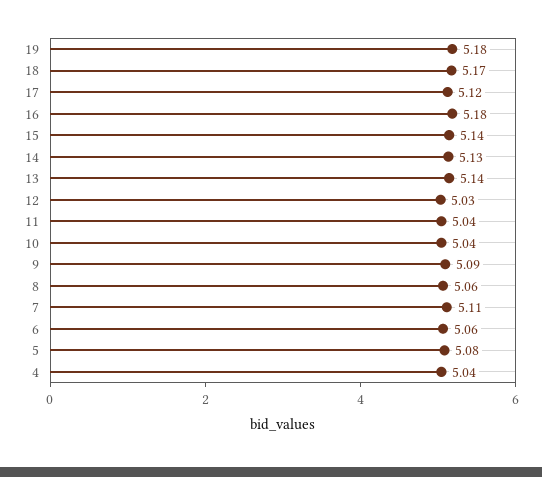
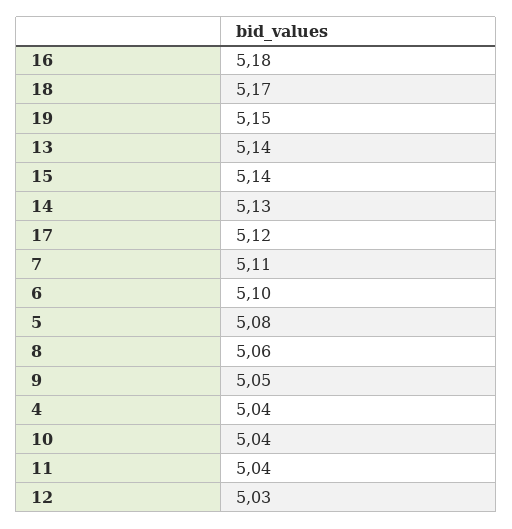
19: 5.18 -> 5.15
9: 5.09 -> 5.05
6: 5.06 -> 5.1

